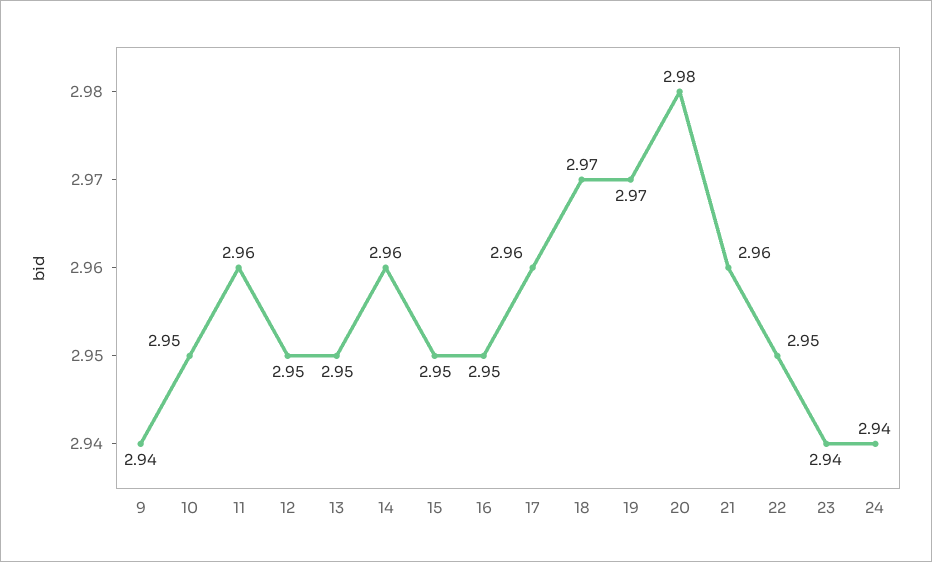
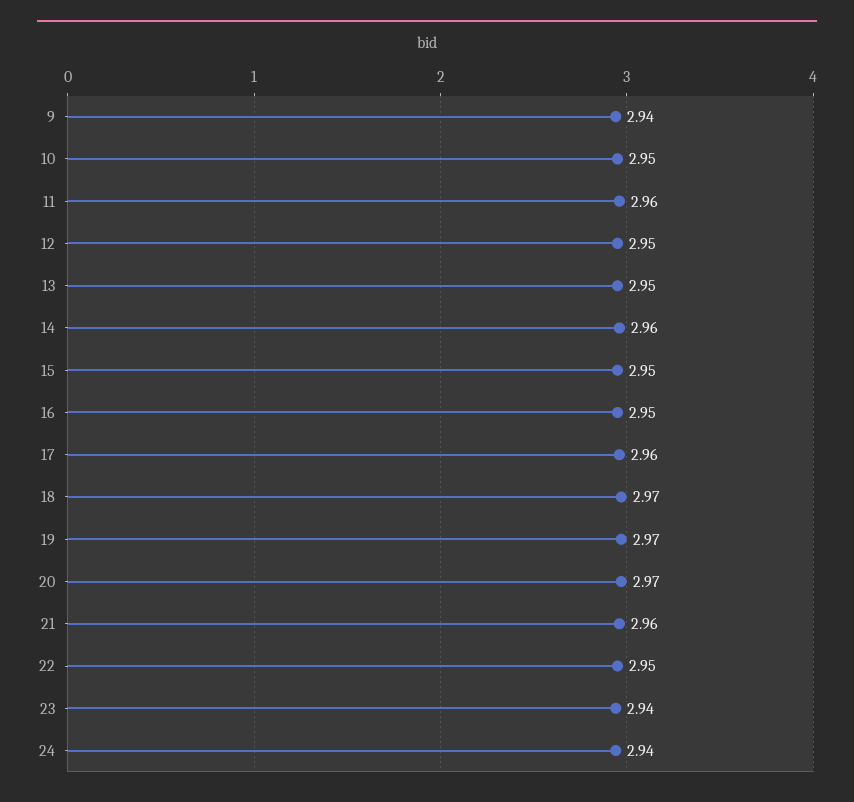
20: 2.98 -> 2.97

